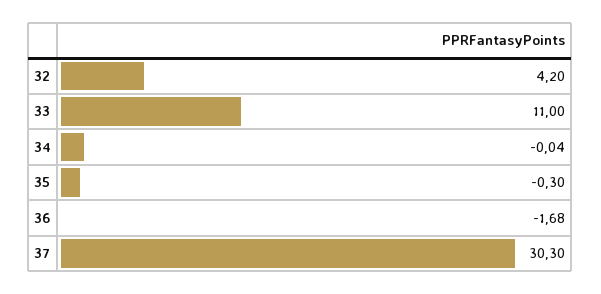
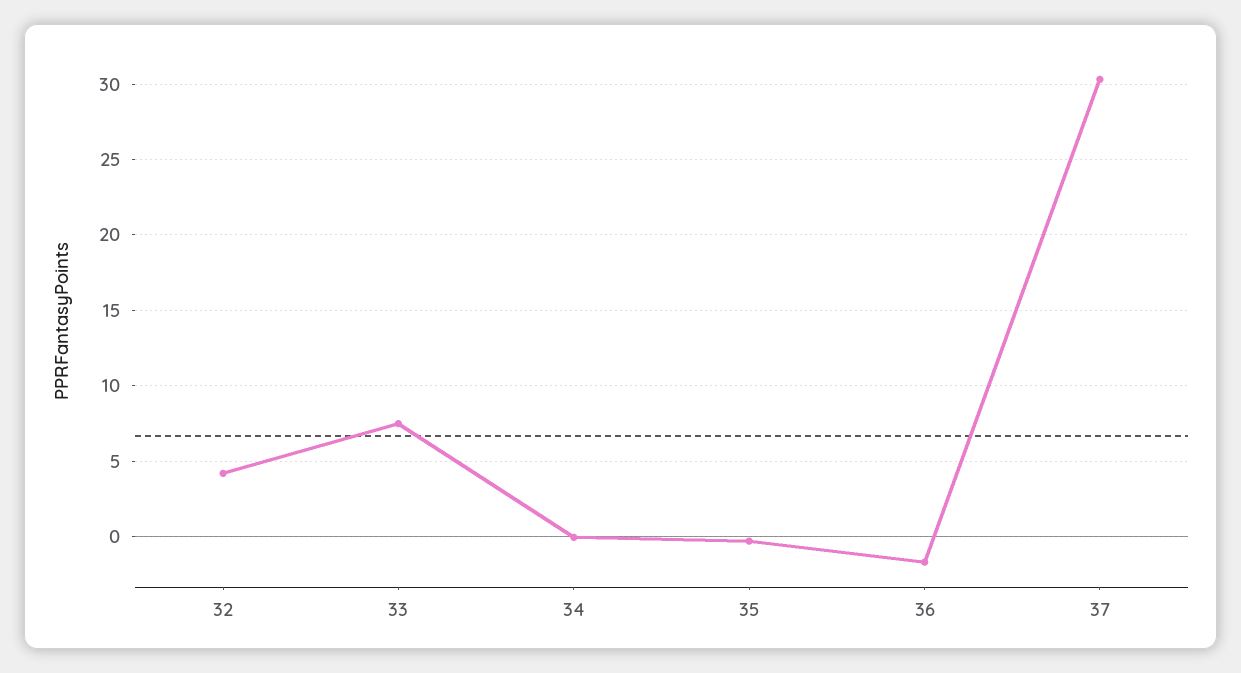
33: 11 -> 7.5

